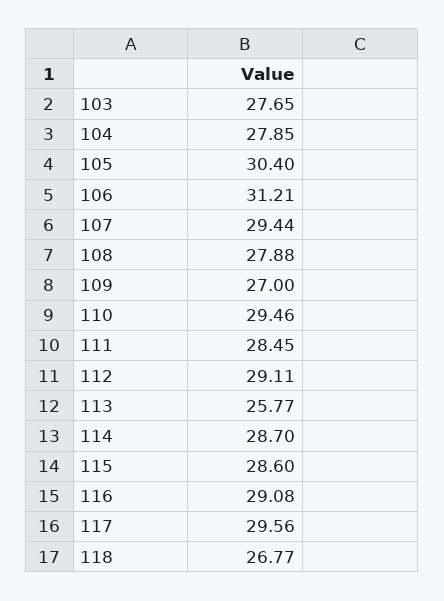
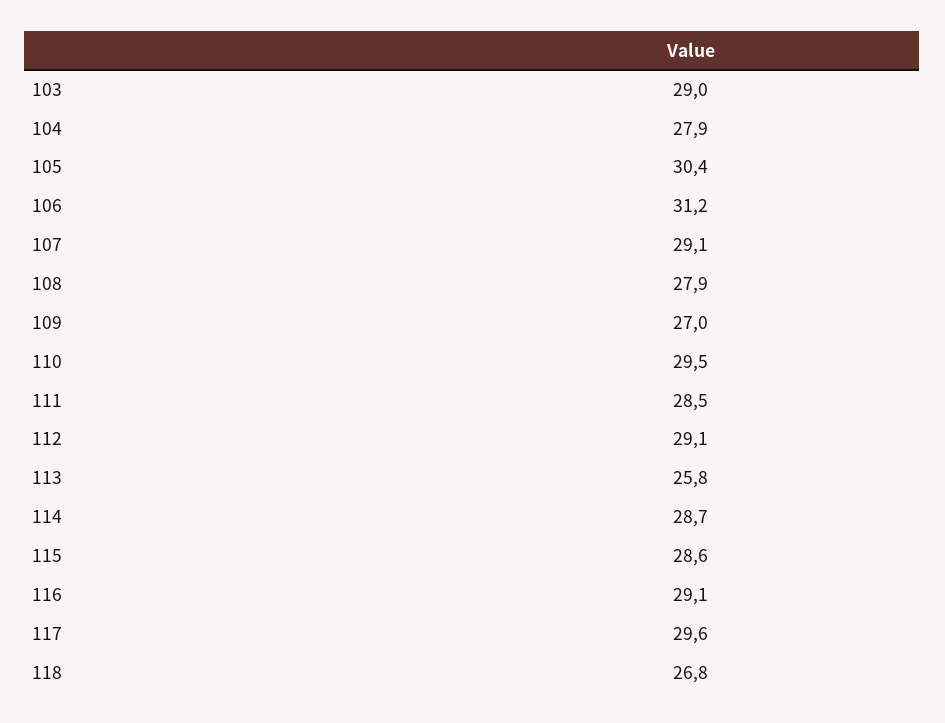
103: 27.65 -> 29
107: 29.44 -> 29.1

